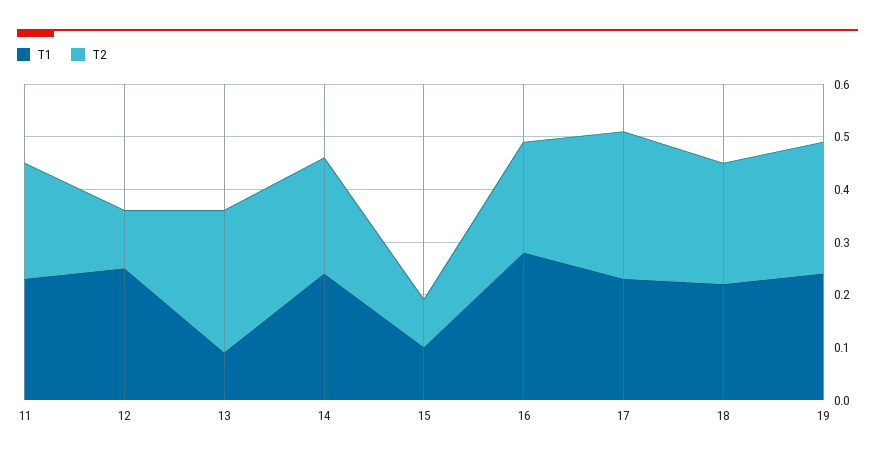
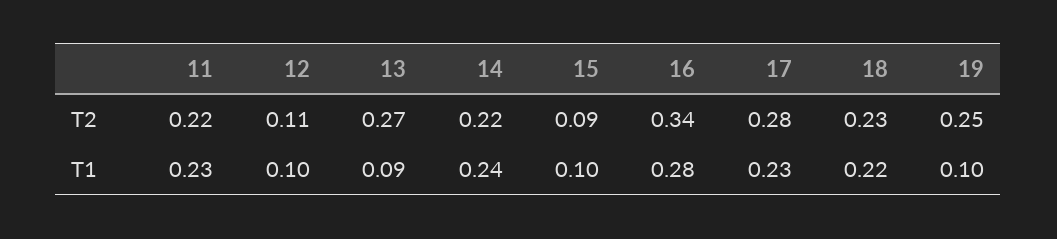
T1, 12: 0.25 -> 0.1
T2, 16: 0.2 -> 0.34
T1, 19: 0.25 -> 0.1

